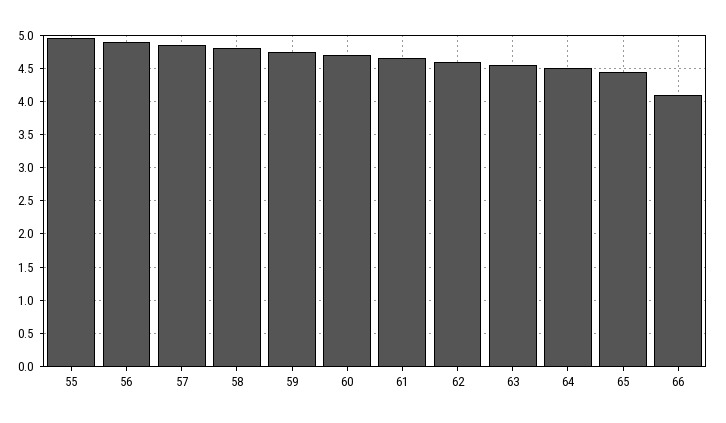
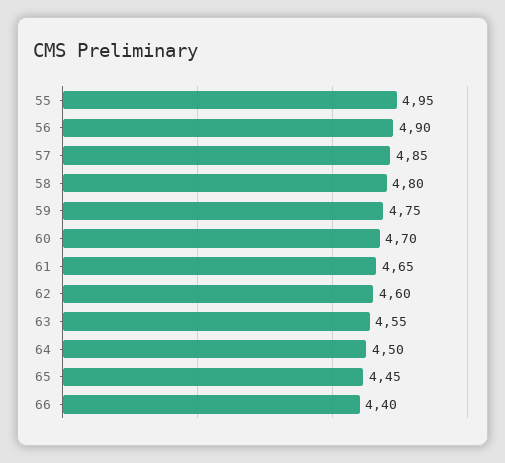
66: 4.1 -> 4.4

